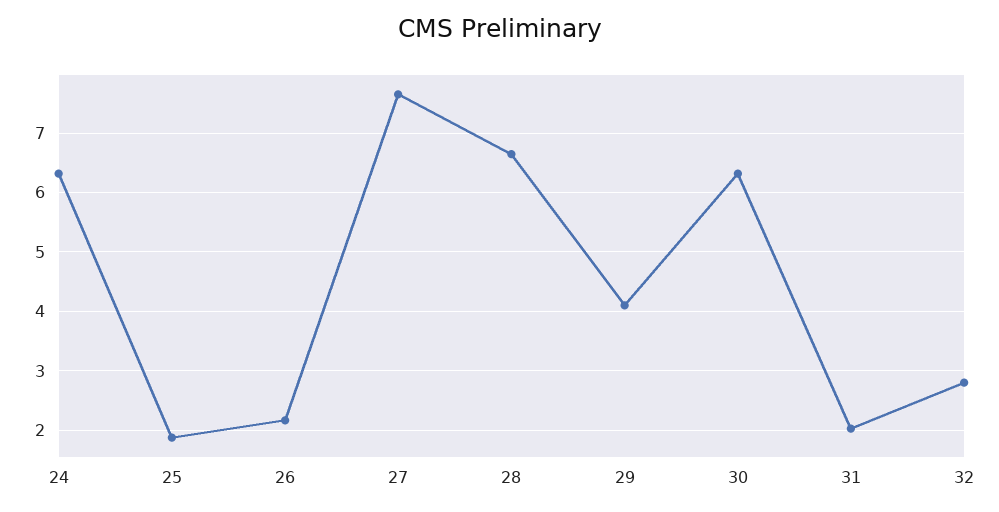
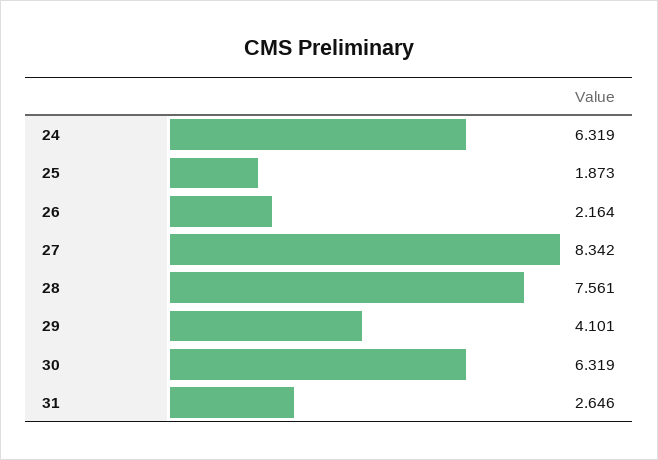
27: 7.6 -> 8.342
28: 6.6 -> 7.561
31: 2 -> 2.646
32: 2.8 -> none

